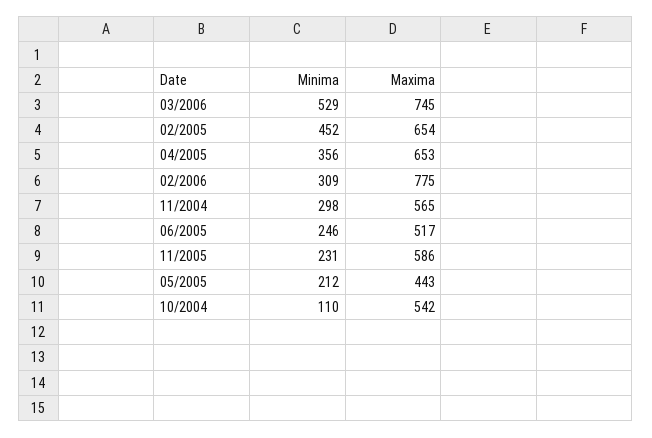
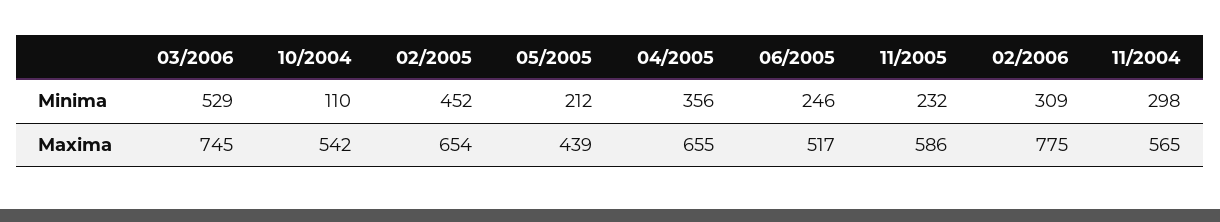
Maxima, 04/2005: 653 -> 655
Minima, 11/2005: 231 -> 232
Maxima, 05/2005: 443 -> 439

